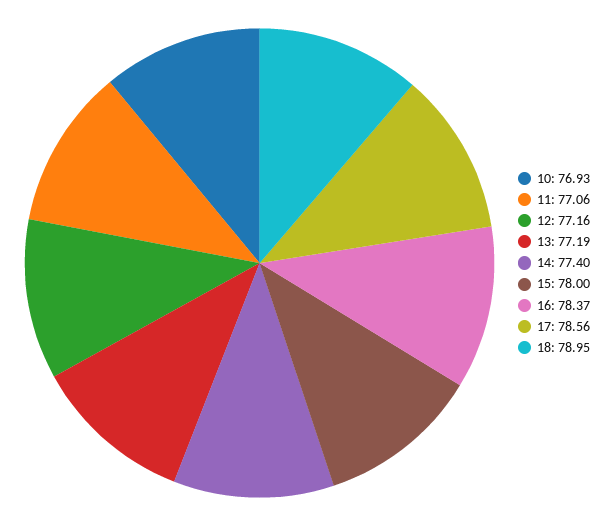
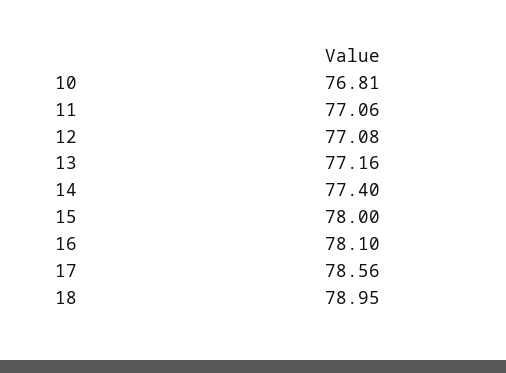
10: 76.93 -> 76.81
12: 77.16 -> 77.08
13: 77.19 -> 77.16
16: 78.37 -> 78.1

